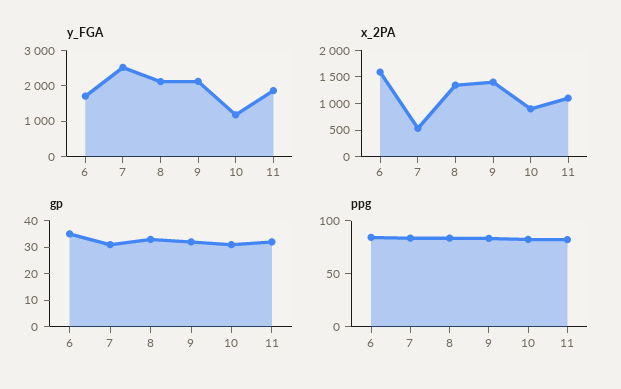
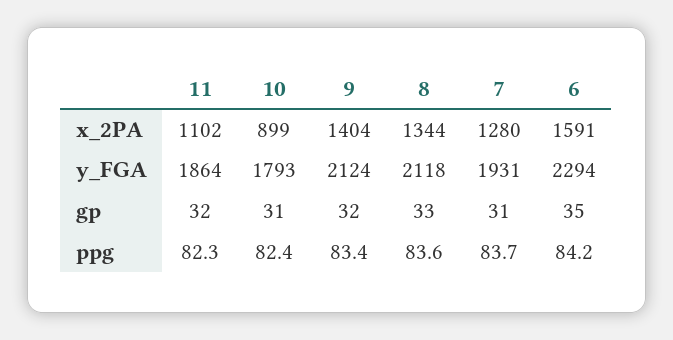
y_FGA, 6: 1750 -> 2294
y_FGA, 7: 2500 -> 1931
y_FGA, 10: 1250 -> 1793
x_2PA, 7: 500 -> 1280

